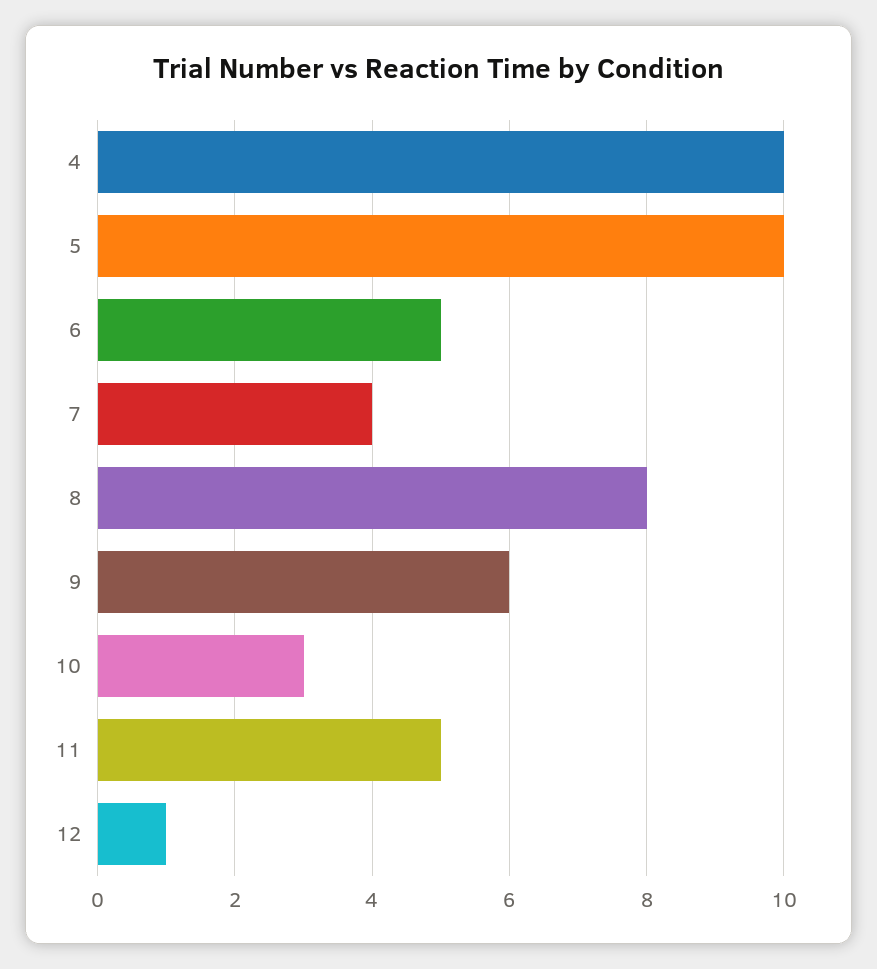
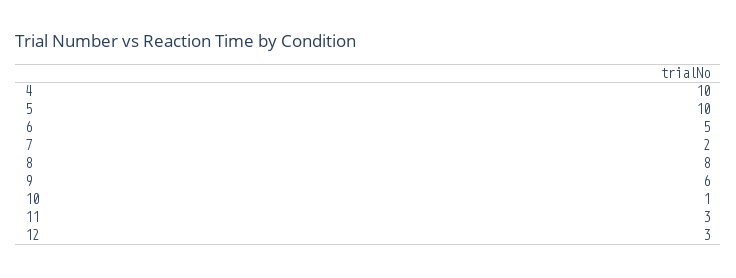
7: 4 -> 2
10: 3 -> 1
11: 5 -> 3
12: 1 -> 3

